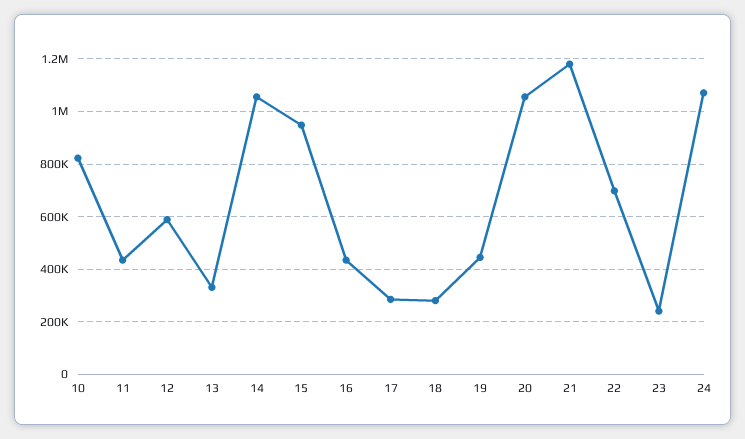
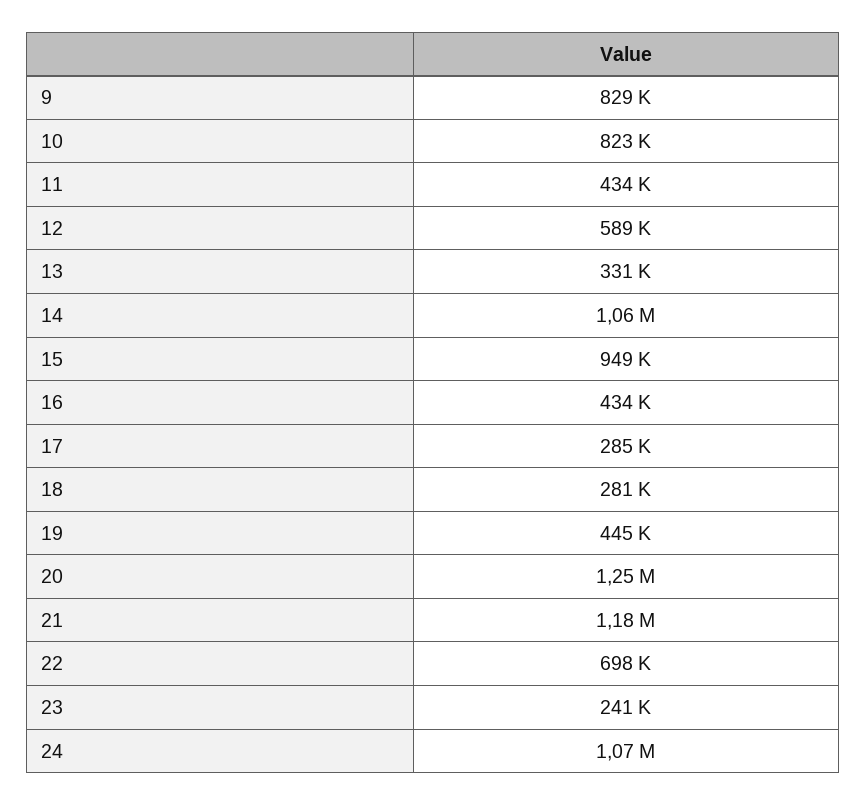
20: 1050000 -> 1250000
9: none -> 829000

